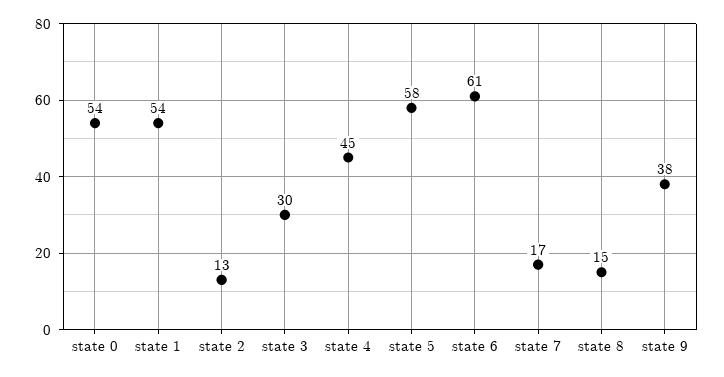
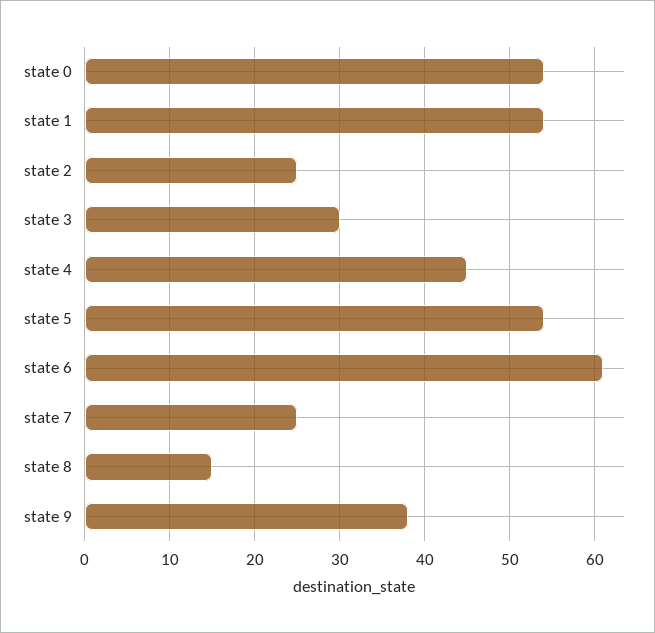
state 2: 13 -> 25
state 5: 58 -> 54
state 7: 17 -> 25

